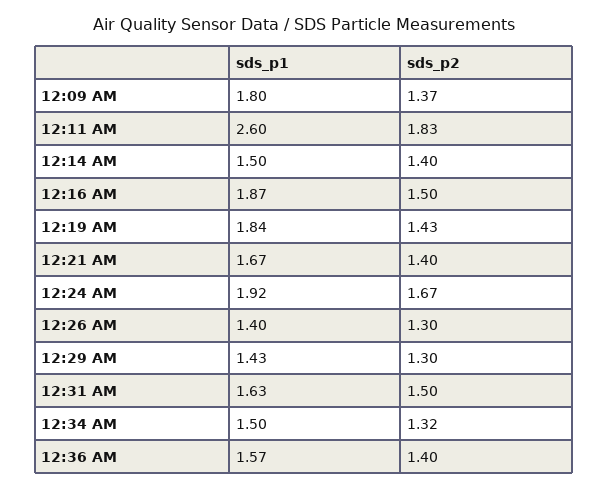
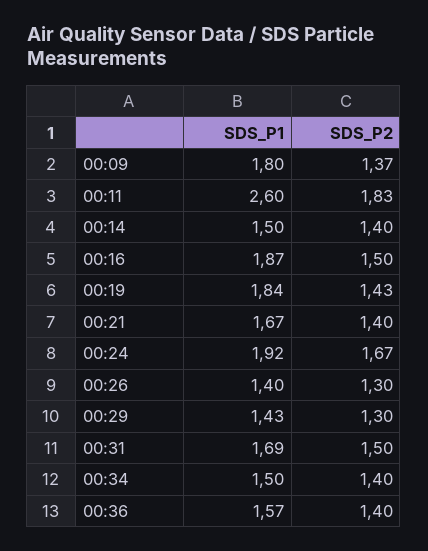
sds_p1, 12:31 AM: 1.63 -> 1.69
sds_p2, 12:34 AM: 1.32 -> 1.4

